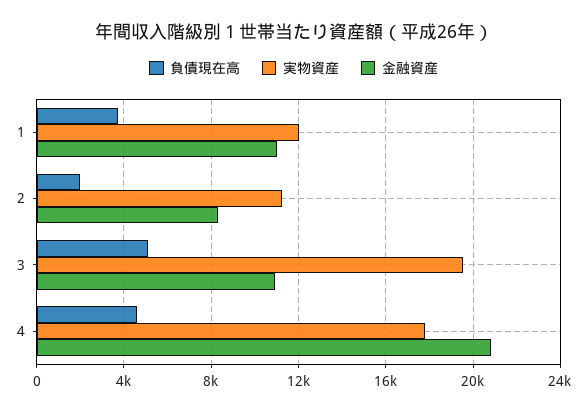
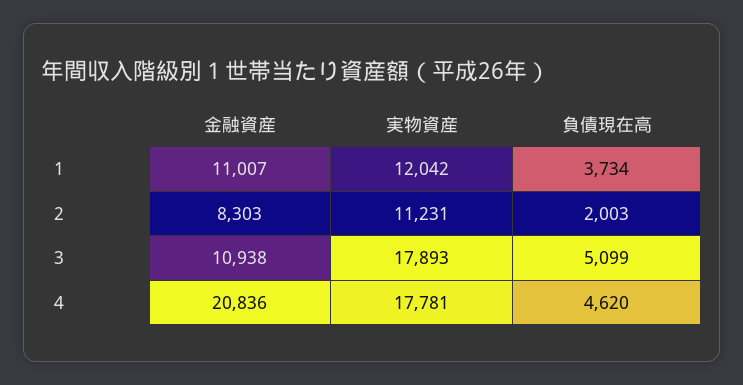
実物資産, 3: 19500 -> 17893

